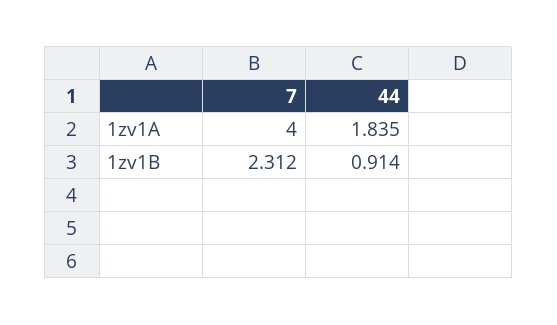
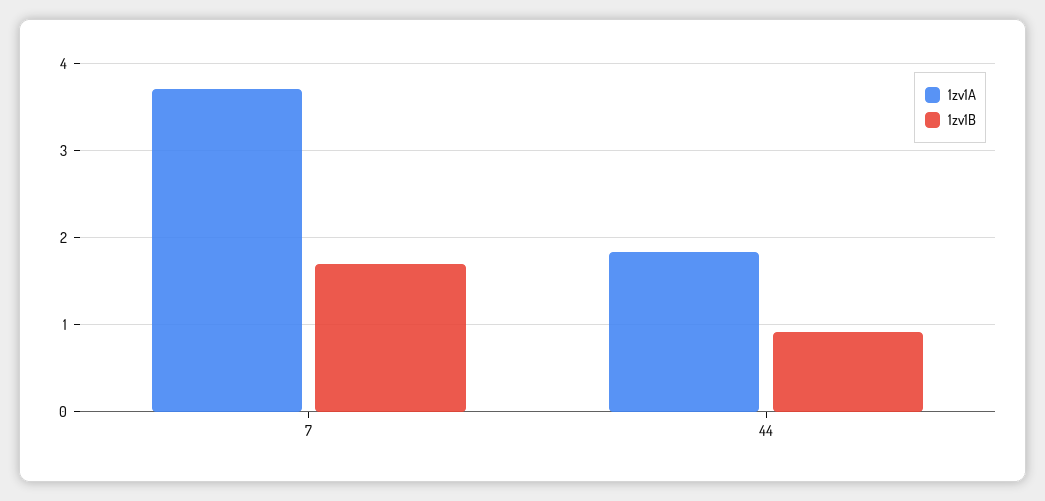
1zv1A, 7: 4 -> 3.7
1zv1B, 7: 2.312 -> 1.7

